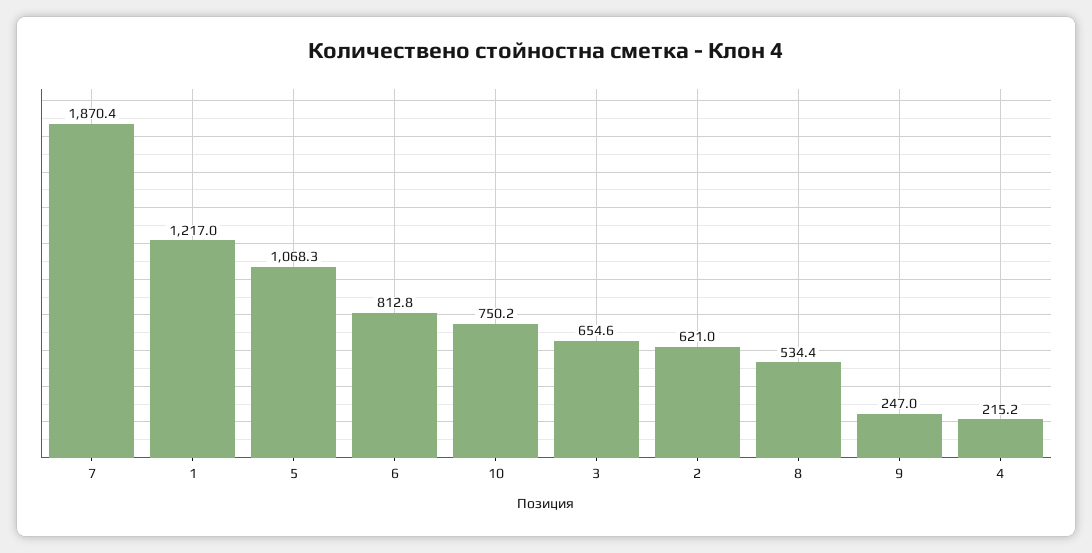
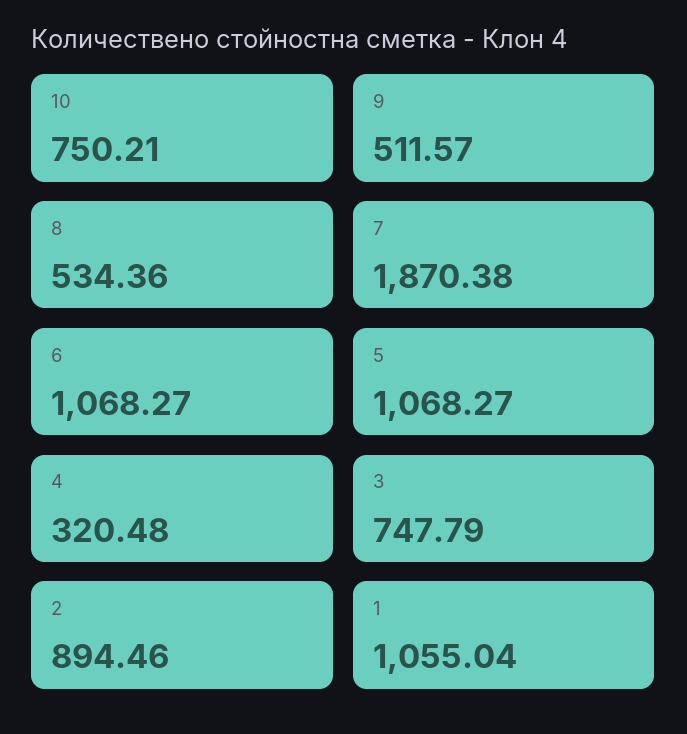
1: 1217 -> 1055.04
6: 812.8 -> 1068.27
3: 654.6 -> 747.79
2: 621 -> 894.46
9: 247 -> 511.57
4: 215.2 -> 320.48

